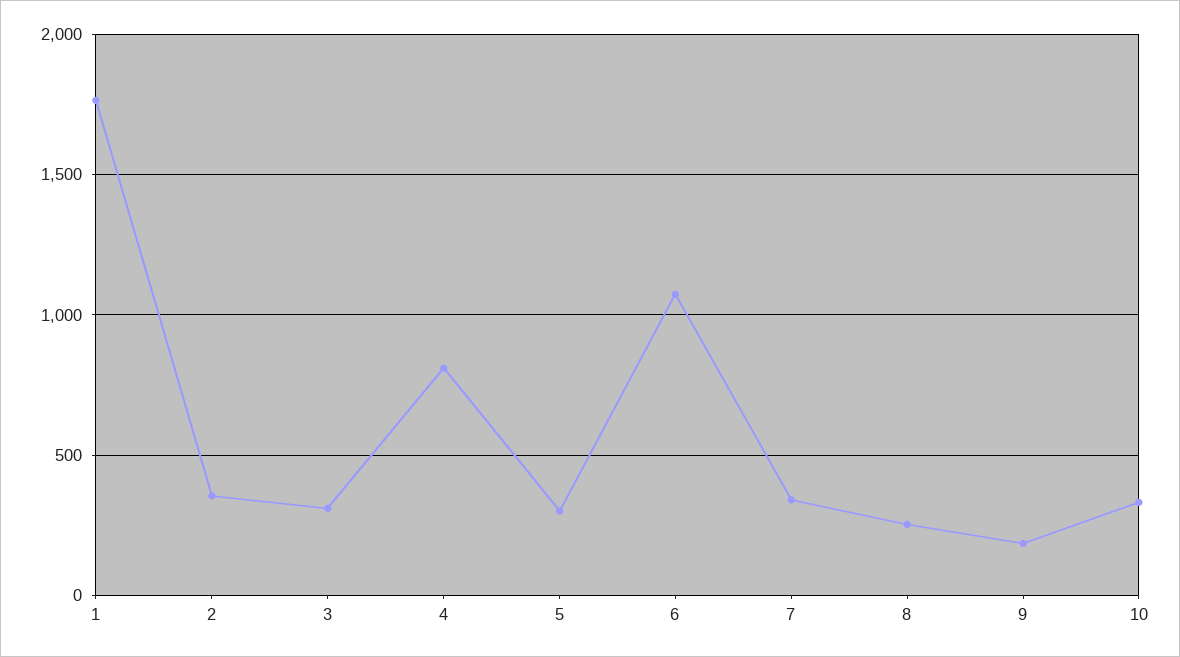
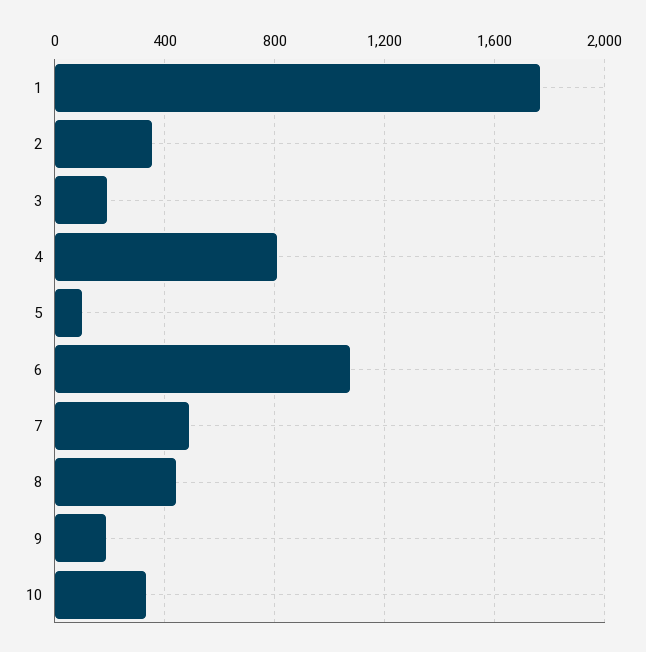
3: 300 -> 200
5: 300 -> 100
7: 350 -> 500
8: 250 -> 450

